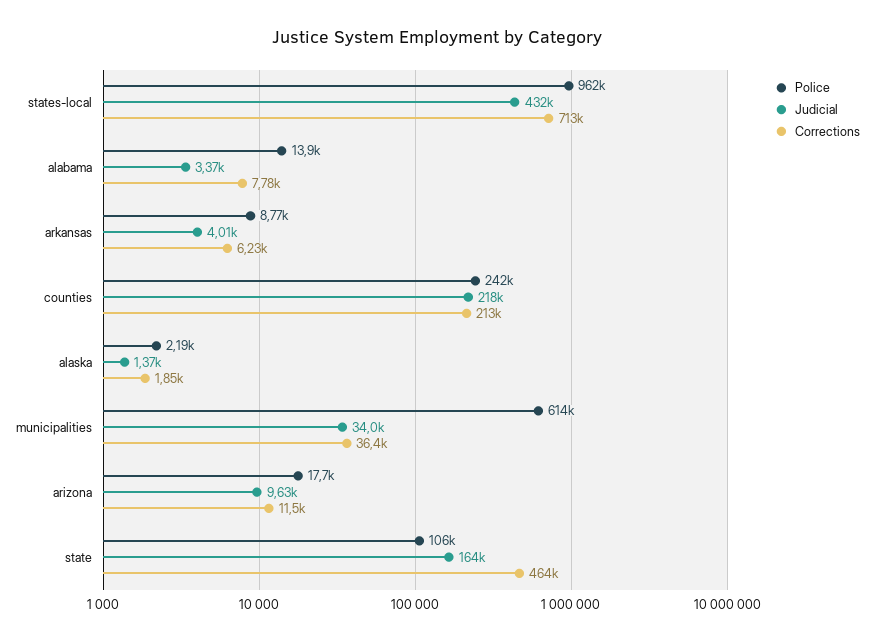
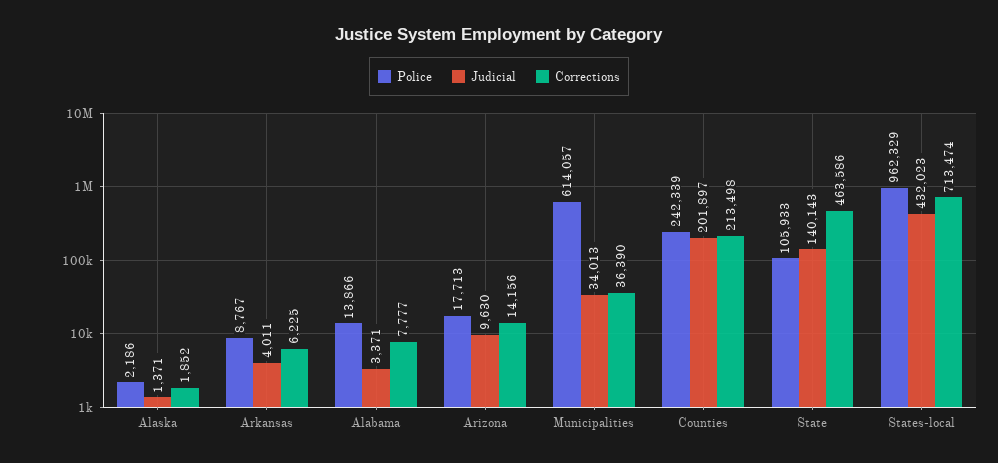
Judicial, counties: 218000 -> 201897
Corrections, arizona: 11500 -> 14156
Judicial, state: 164000 -> 140143

